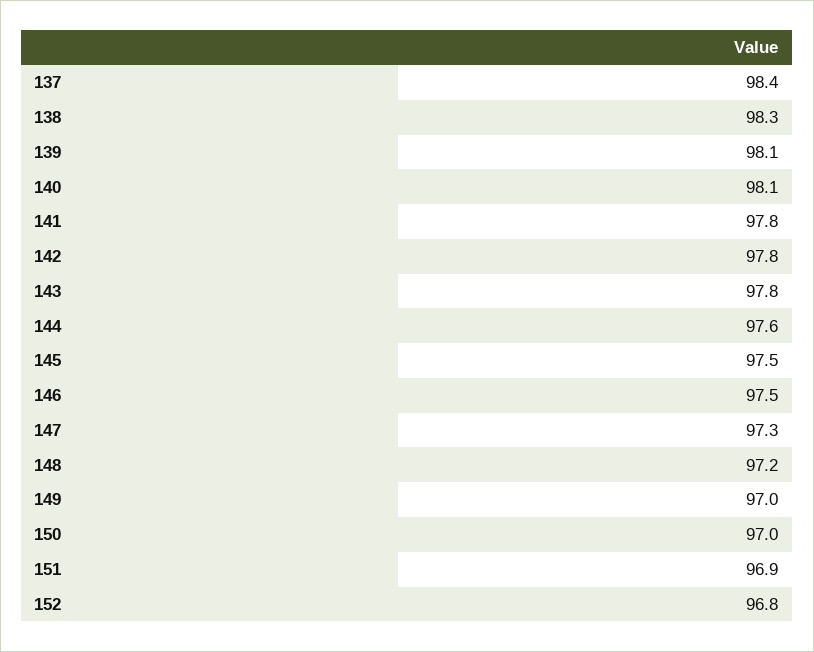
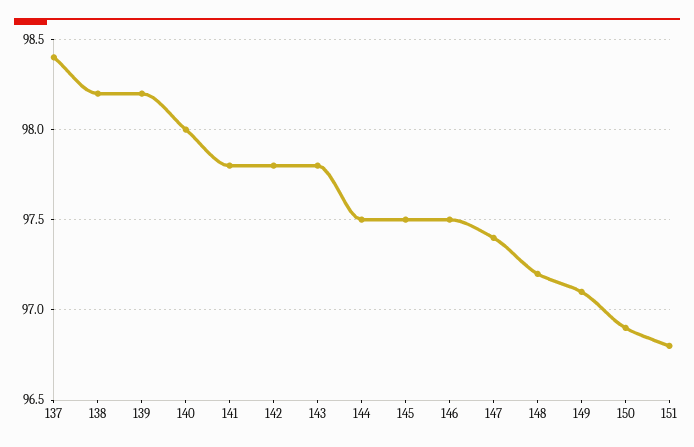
138: 98.3 -> 98.2
139: 98.1 -> 98.2
140: 98.1 -> 98
144: 97.6 -> 97.5
147: 97.3 -> 97.4
149: 97 -> 97.1
150: 97 -> 96.9
151: 96.9 -> 96.8
152: 96.8 -> none

